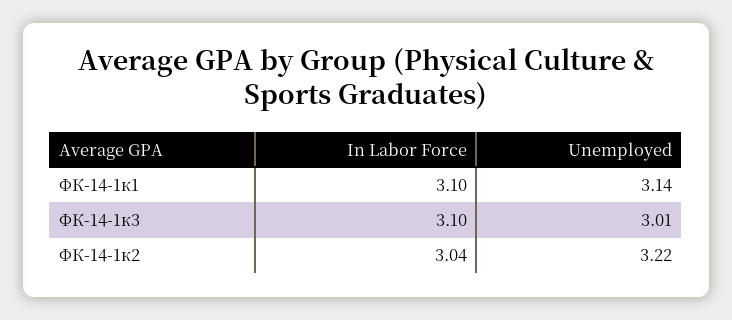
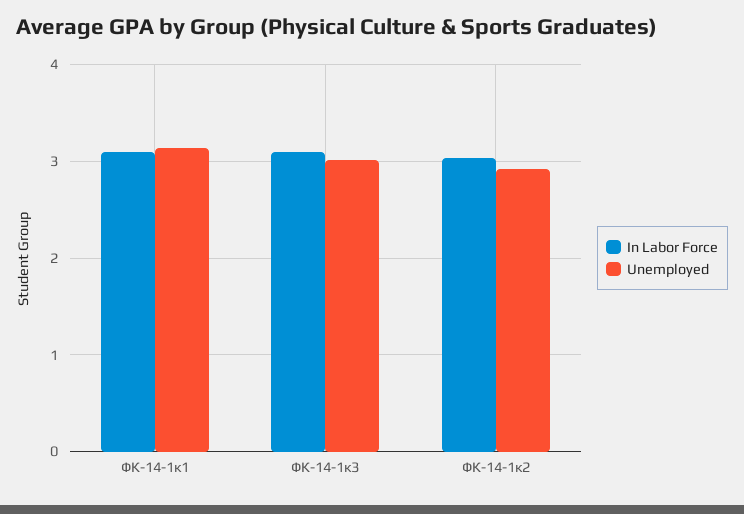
Unemployed, ФК-14-1к2: 3.22 -> 2.9

